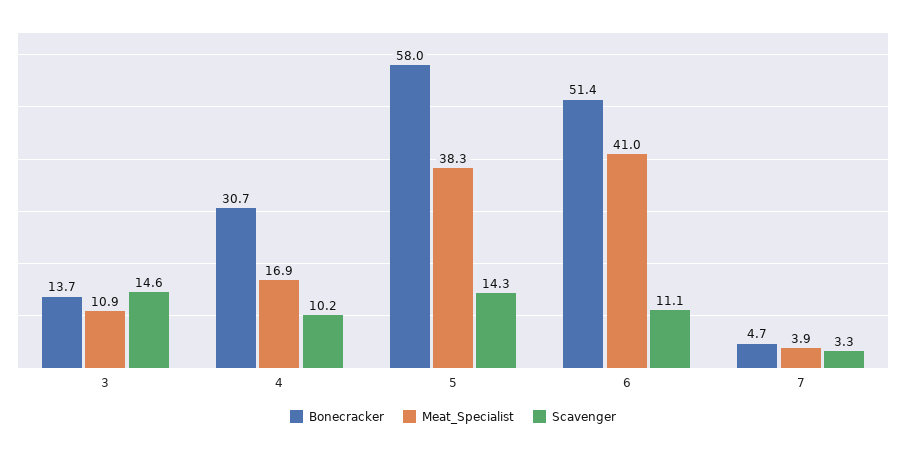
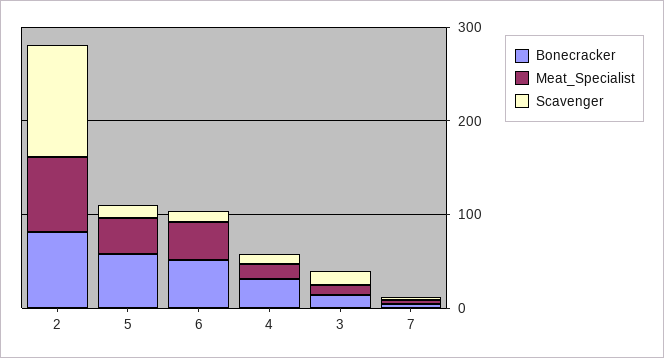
Bonecracker, 2: none -> 80
Meat_Specialist, 2: none -> 80
Scavenger, 2: none -> 120

